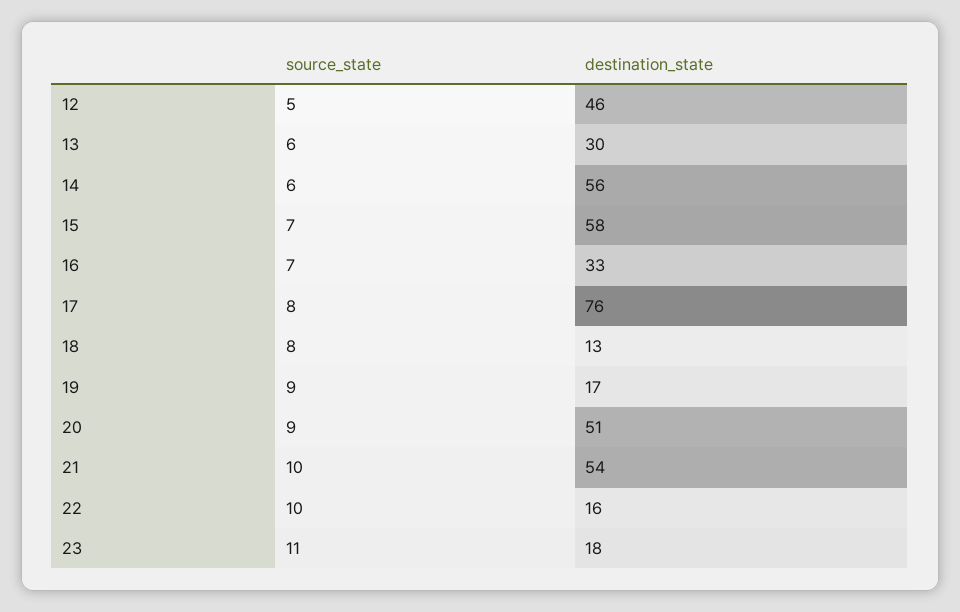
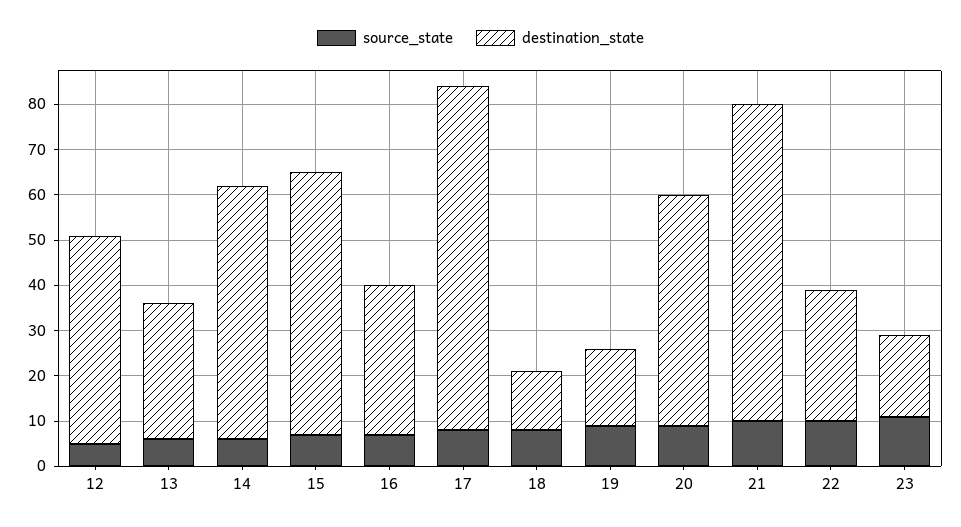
destination_state, 21: 54 -> 70
destination_state, 22: 16 -> 30

